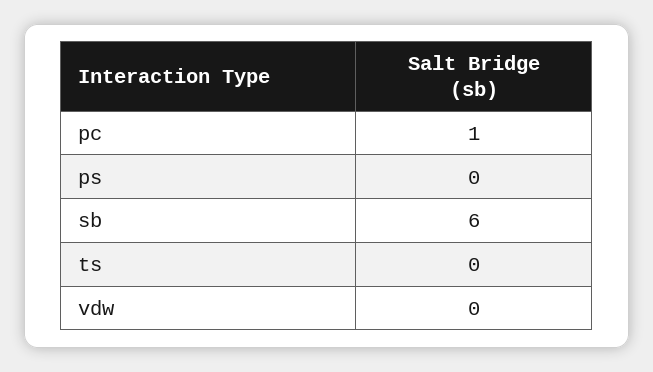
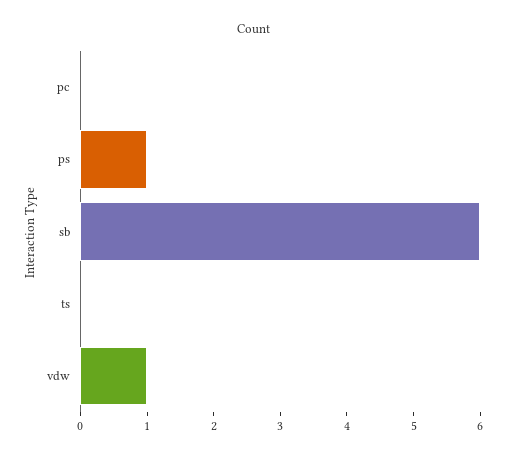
pc: 1 -> 0
ps: 0 -> 1
vdw: 0 -> 1

